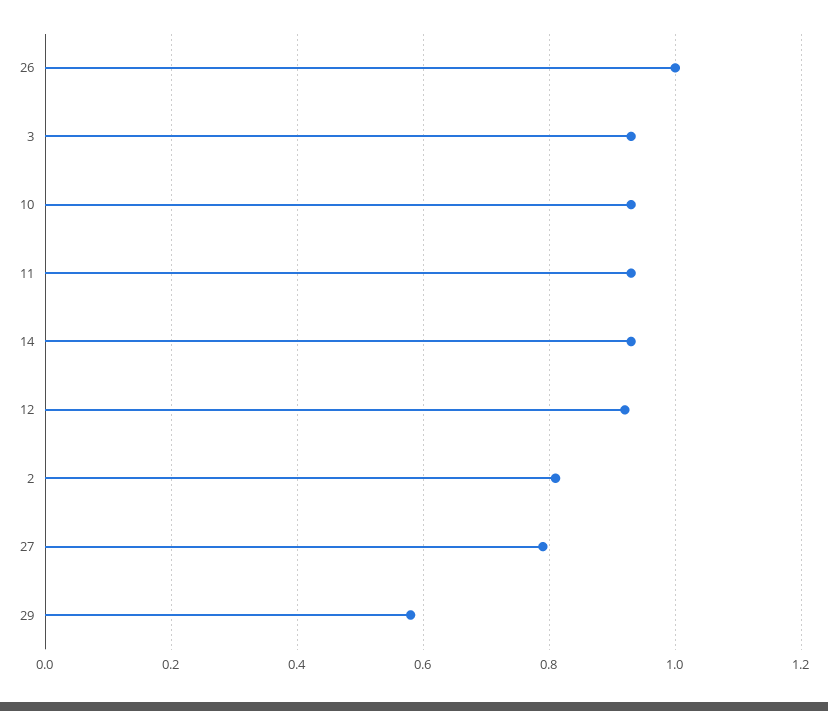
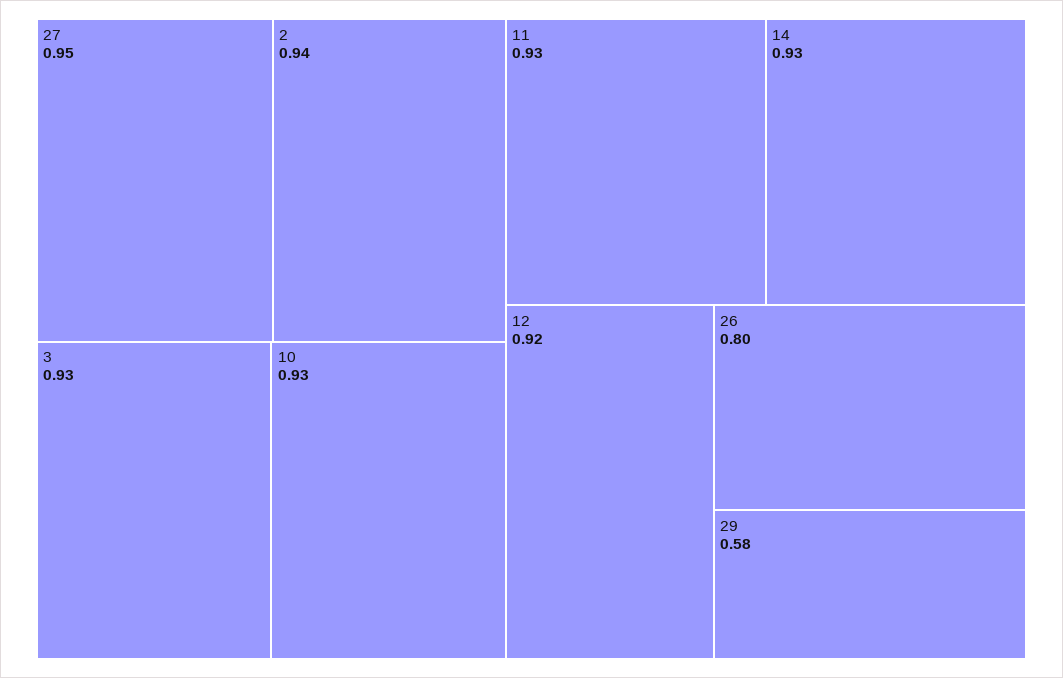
26: 1 -> 0.8
2: 0.8 -> 0.94
27: 0.8 -> 0.95

